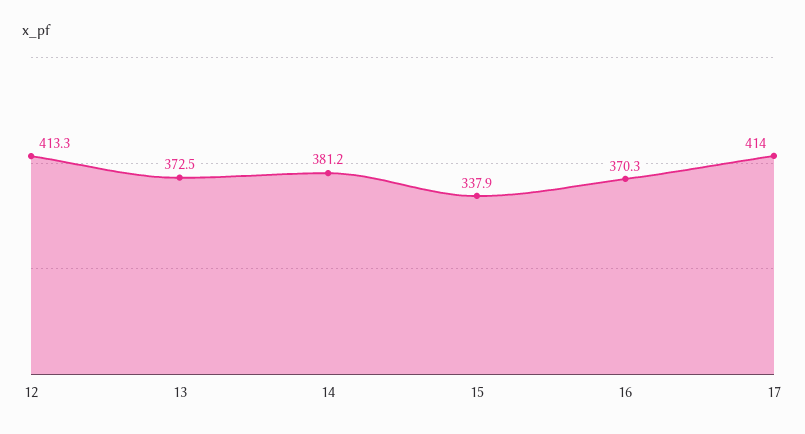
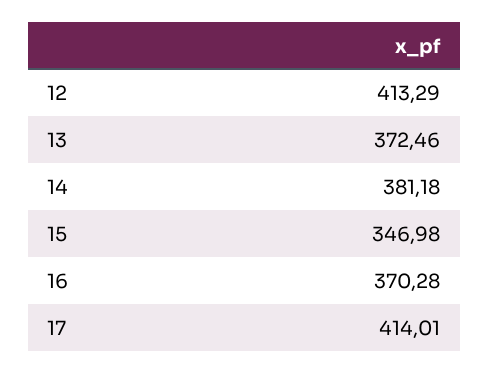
15: 337.9 -> 346.98

